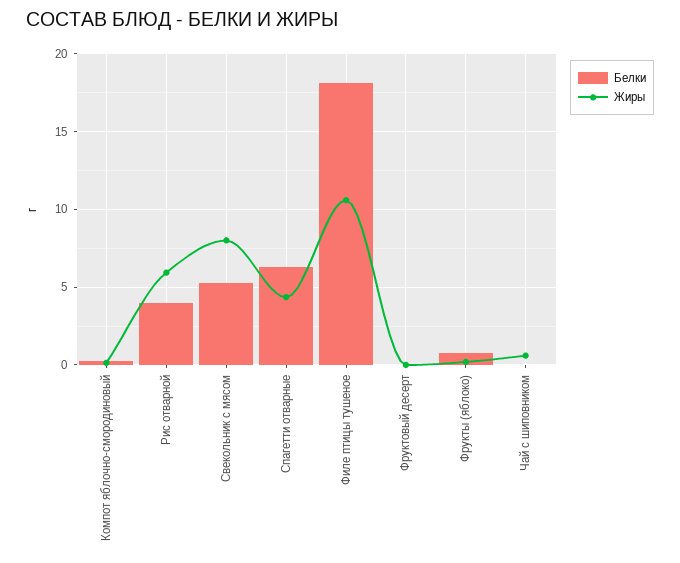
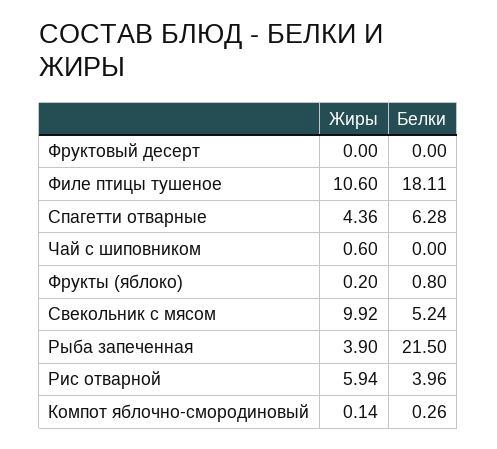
Жиры, Свекольник с мясом: 8 -> 9.92
Жиры, Рыба запеченная: none -> 3.9
Белки, Рыба запеченная: none -> 21.5

